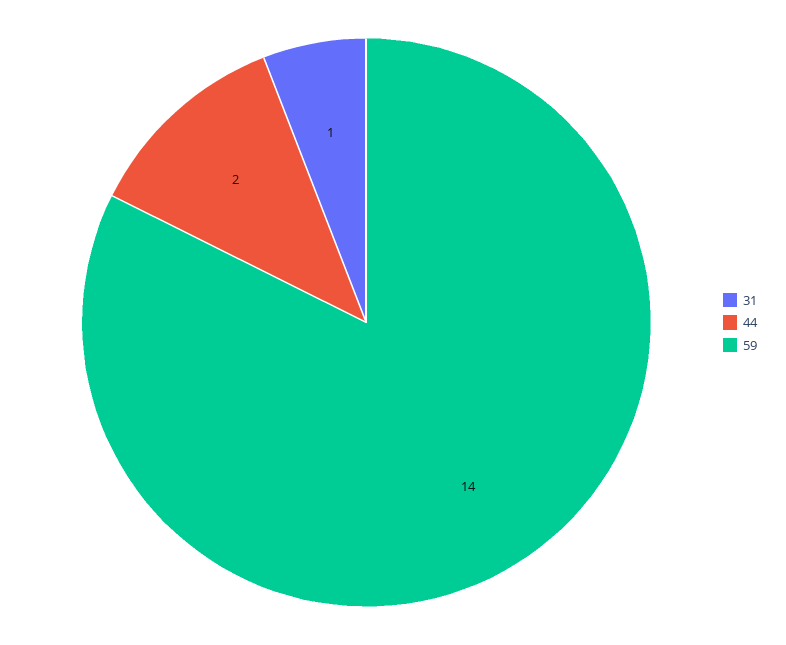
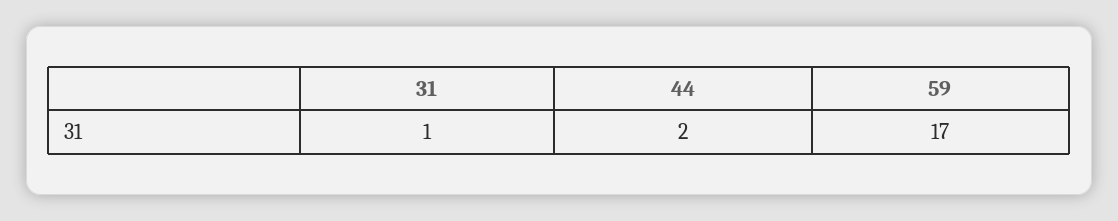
59: 14 -> 17

